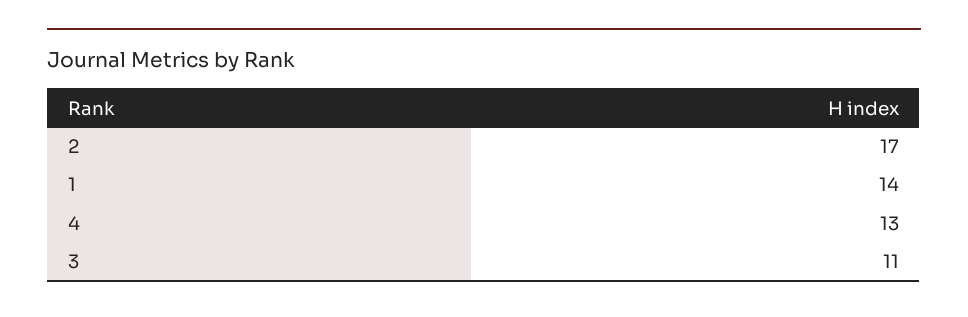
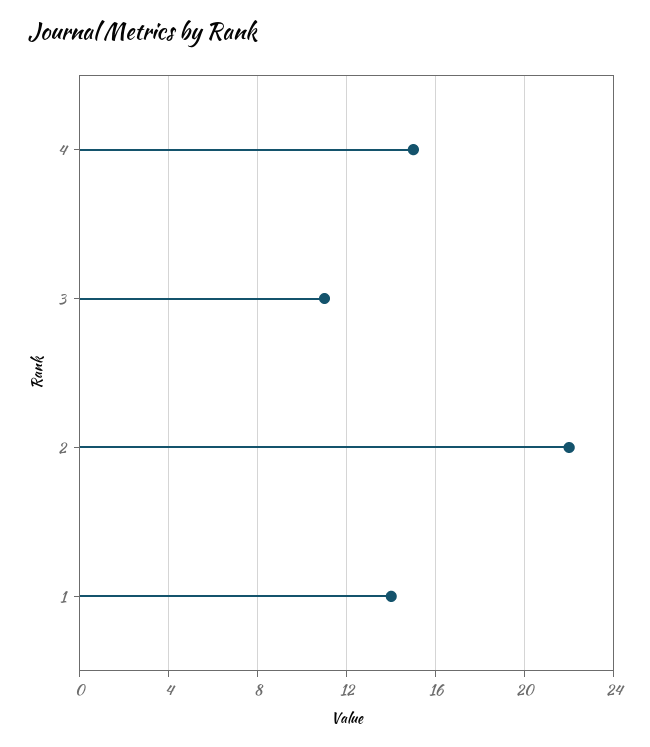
2: 17 -> 22
4: 13 -> 15

